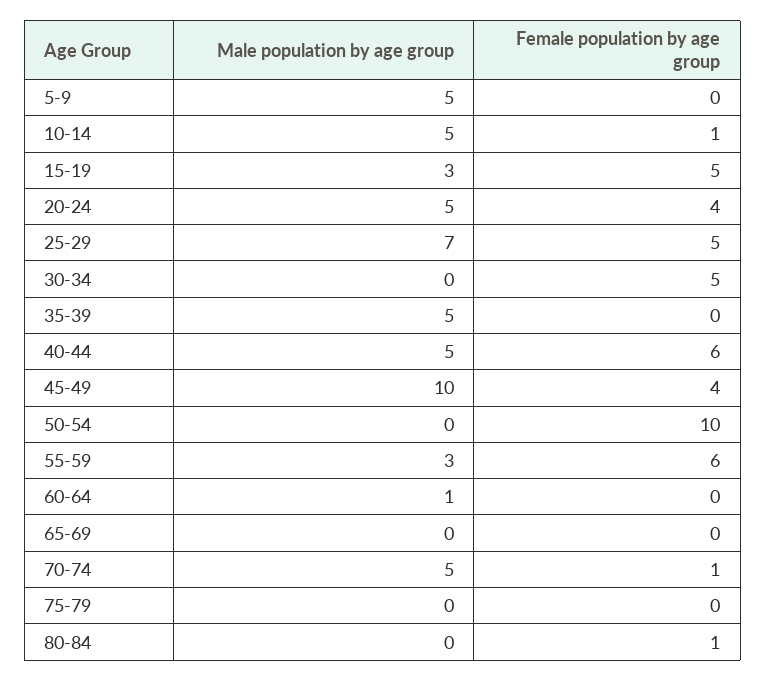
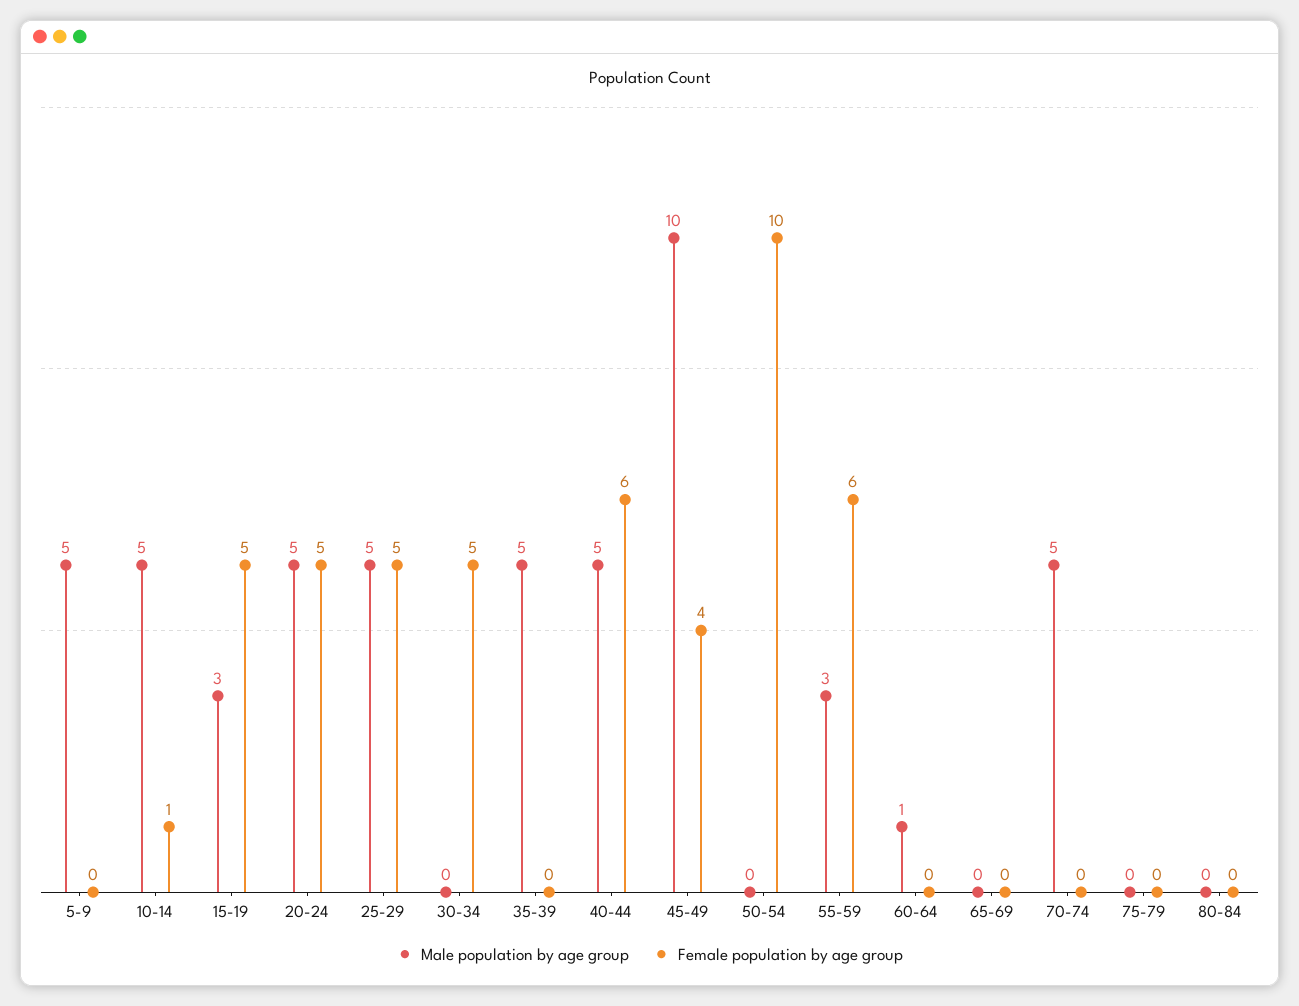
Female population by age group, 20-24: 4 -> 5
Male population by age group, 25-29: 7 -> 5
Female population by age group, 70-74: 1 -> 0
Female population by age group, 80-84: 1 -> 0

